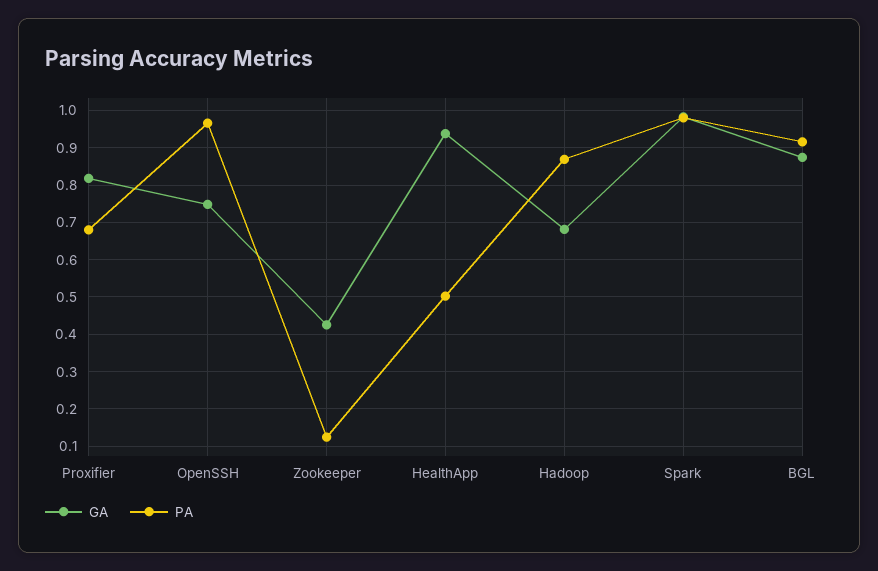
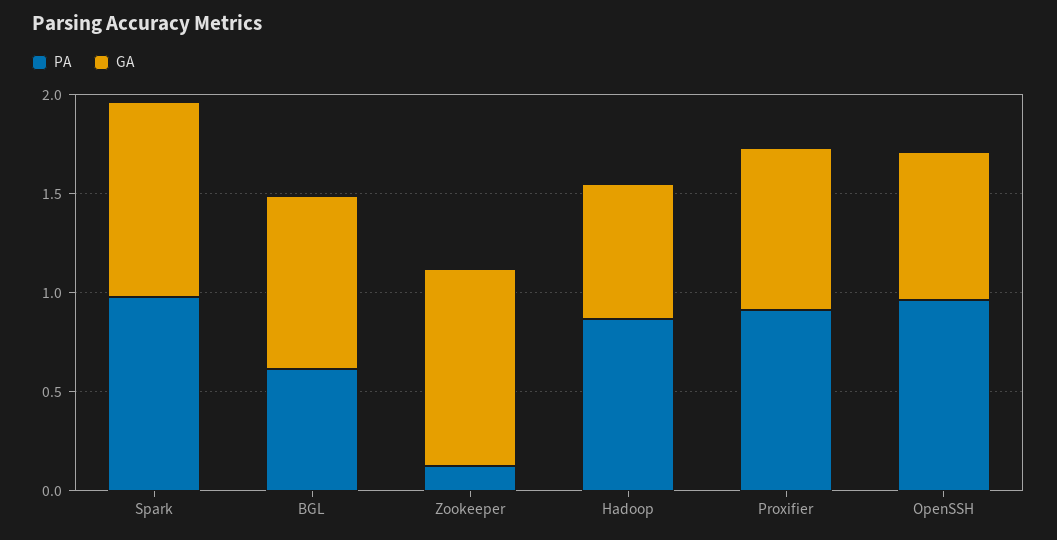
PA, Proxifier: 0.68 -> 0.9
GA, Zookeeper: 0.42 -> 1
GA, HealthApp: 0.94 -> none
PA, HealthApp: 0.5 -> none
PA, BGL: 0.92 -> 0.6

